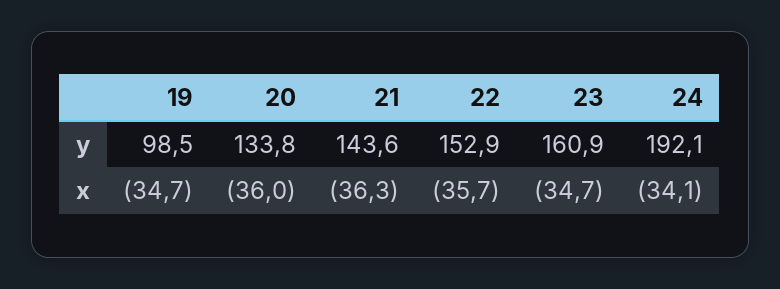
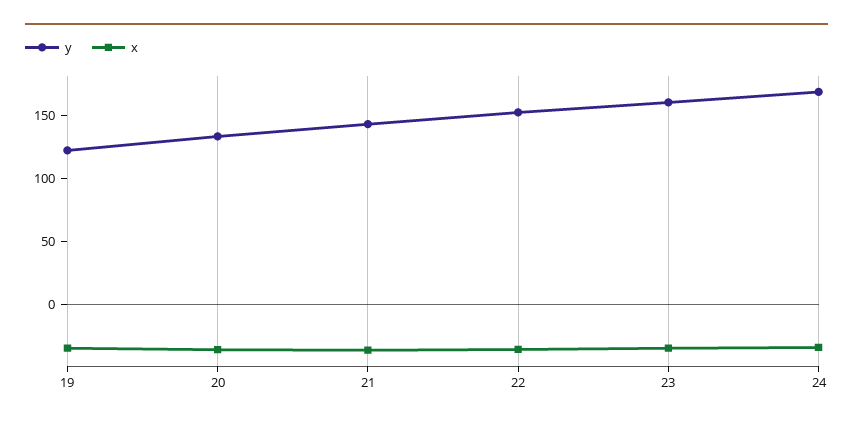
y, 19: 98.5 -> 120
y, 24: 192.1 -> 170

